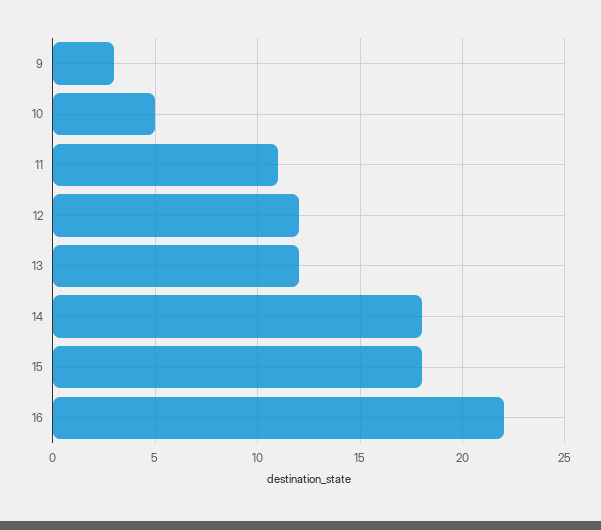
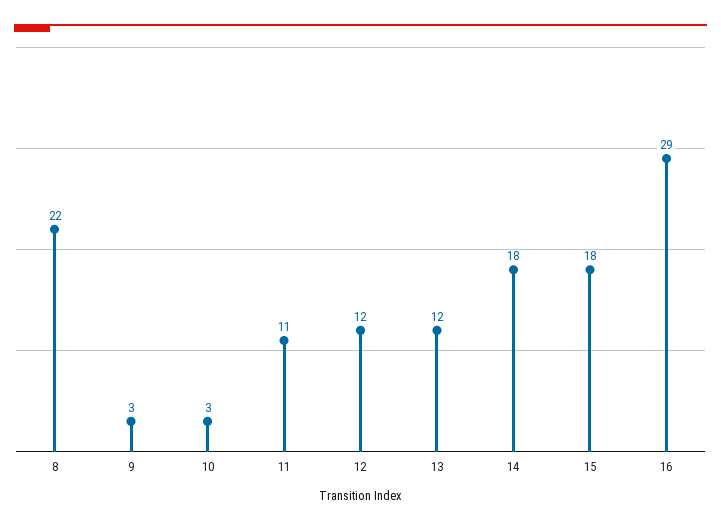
10: 5 -> 3
16: 22 -> 29
8: none -> 22

